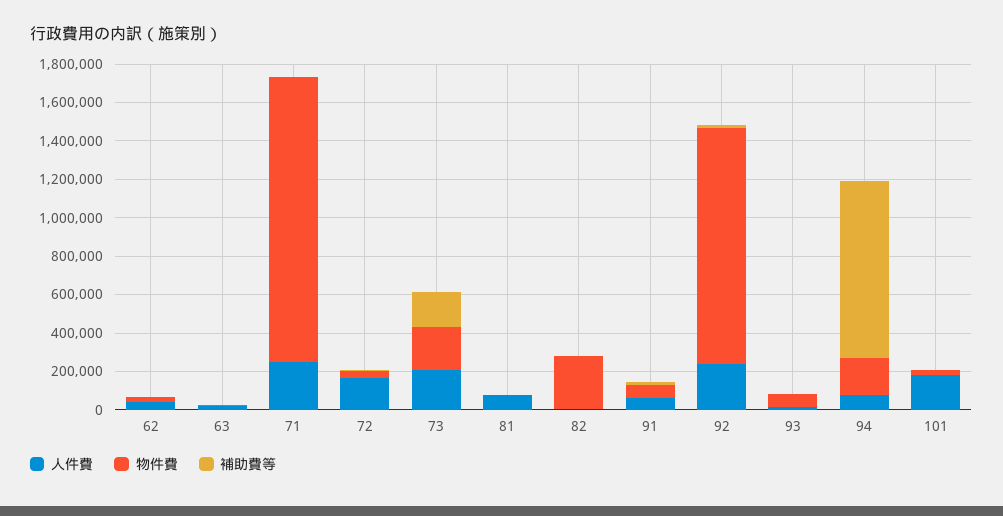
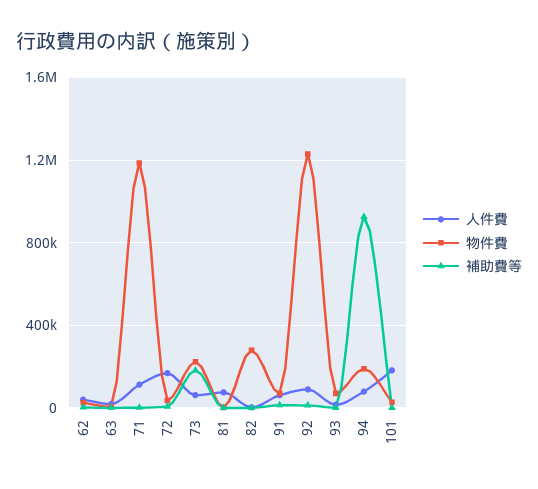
人件費, 71: 250000 -> 100000
物件費, 71: 1500000 -> 1200000
人件費, 73: 200000 -> 50000
人件費, 92: 250000 -> 100000

